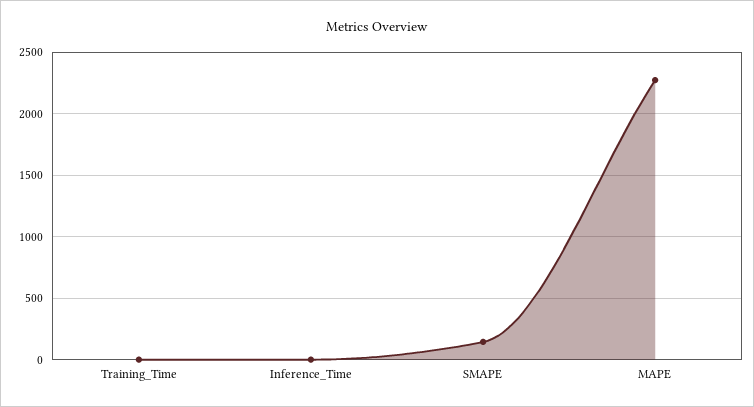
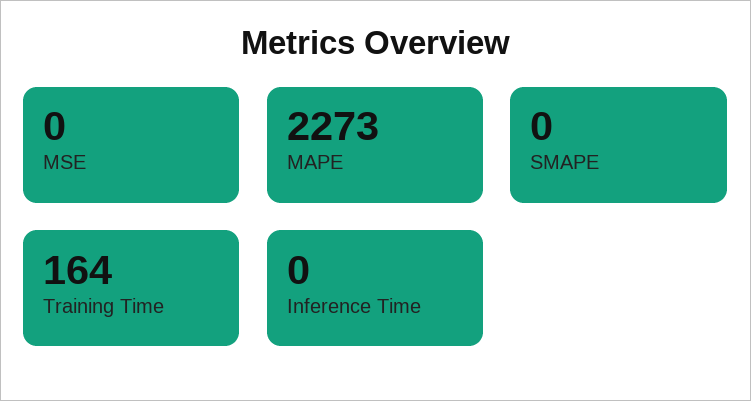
Training_Time: 0 -> 164
SMAPE: 150 -> 0
MSE: none -> 0

